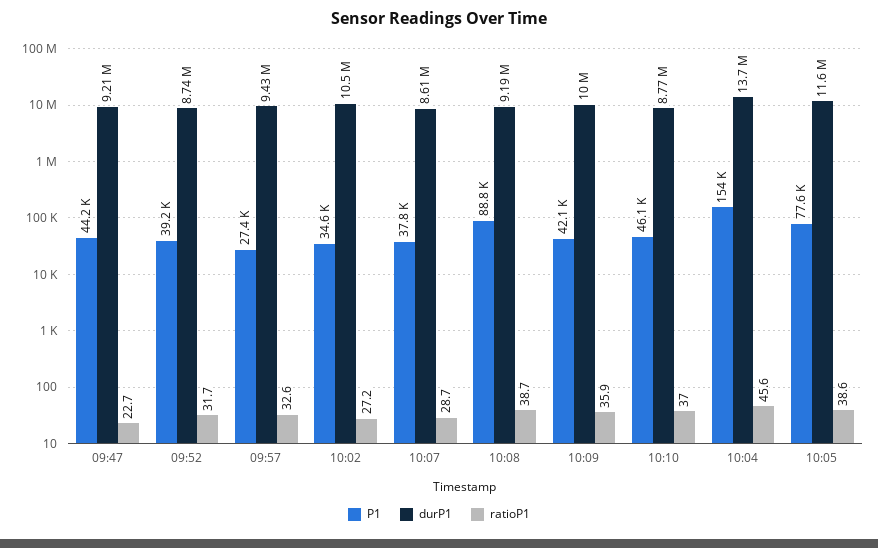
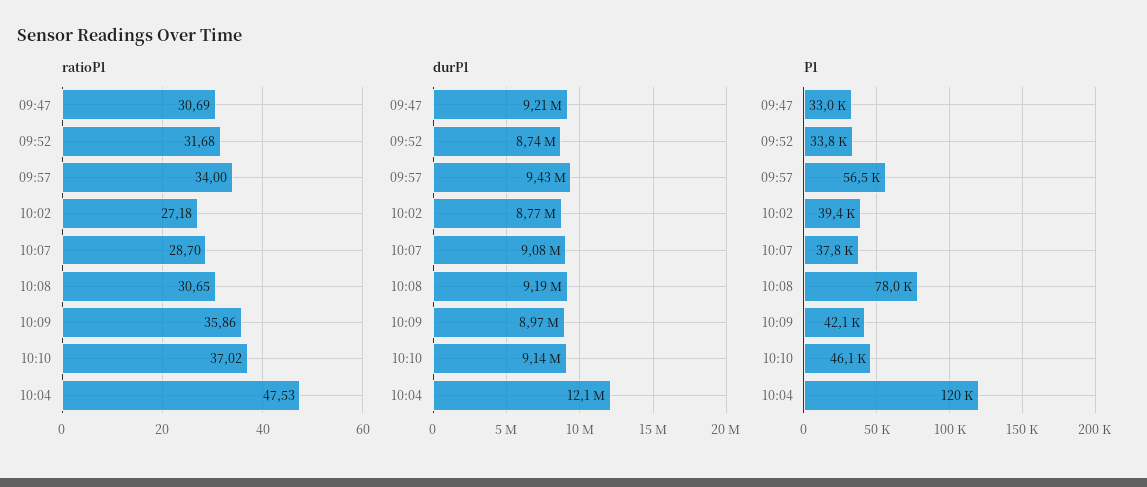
P1, 09:47: 44200 -> 33000
ratioP1, 09:47: 22.7 -> 30.69
P1, 09:52: 39200 -> 33800
P1, 09:57: 27400 -> 56500
ratioP1, 09:57: 32.6 -> 34
P1, 10:02: 34600 -> 39400
durP1, 10:02: 10500000 -> 8770000
durP1, 10:07: 8610000 -> 9080000
P1, 10:08: 88800 -> 78000
ratioP1, 10:08: 38.7 -> 30.65
durP1, 10:09: 10000000 -> 8970000
durP1, 10:10: 8770000 -> 9140000
P1, 10:04: 154000 -> 120000
durP1, 10:04: 13700000 -> 12100000
ratioP1, 10:04: 45.6 -> 47.53
P1, 10:05: 77600 -> none
durP1, 10:05: 11600000 -> none
ratioP1, 10:05: 38.6 -> none

